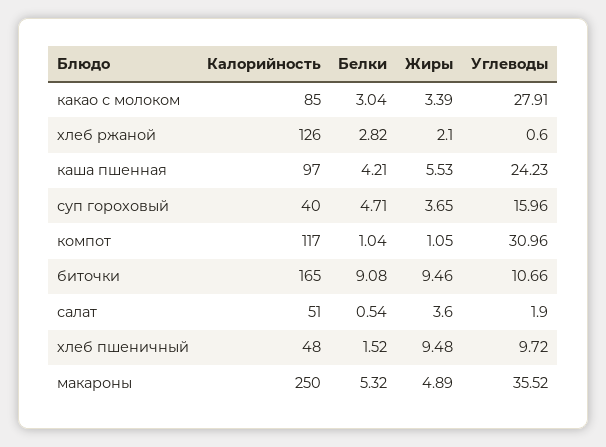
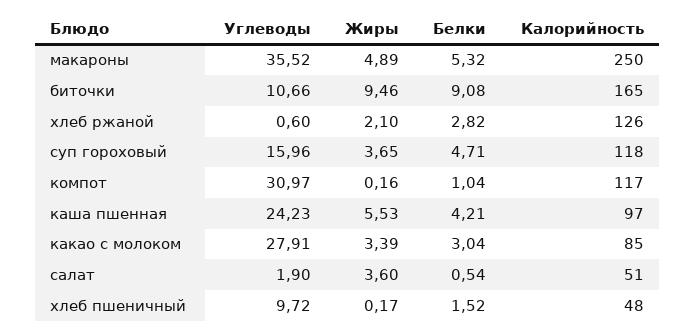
Калорийность, суп гороховый: 40 -> 118
Жиры, компот: 1.05 -> 0.16
Углеводы, компот: 30.96 -> 30.97
Жиры, хлеб пшеничный: 9.48 -> 0.17

